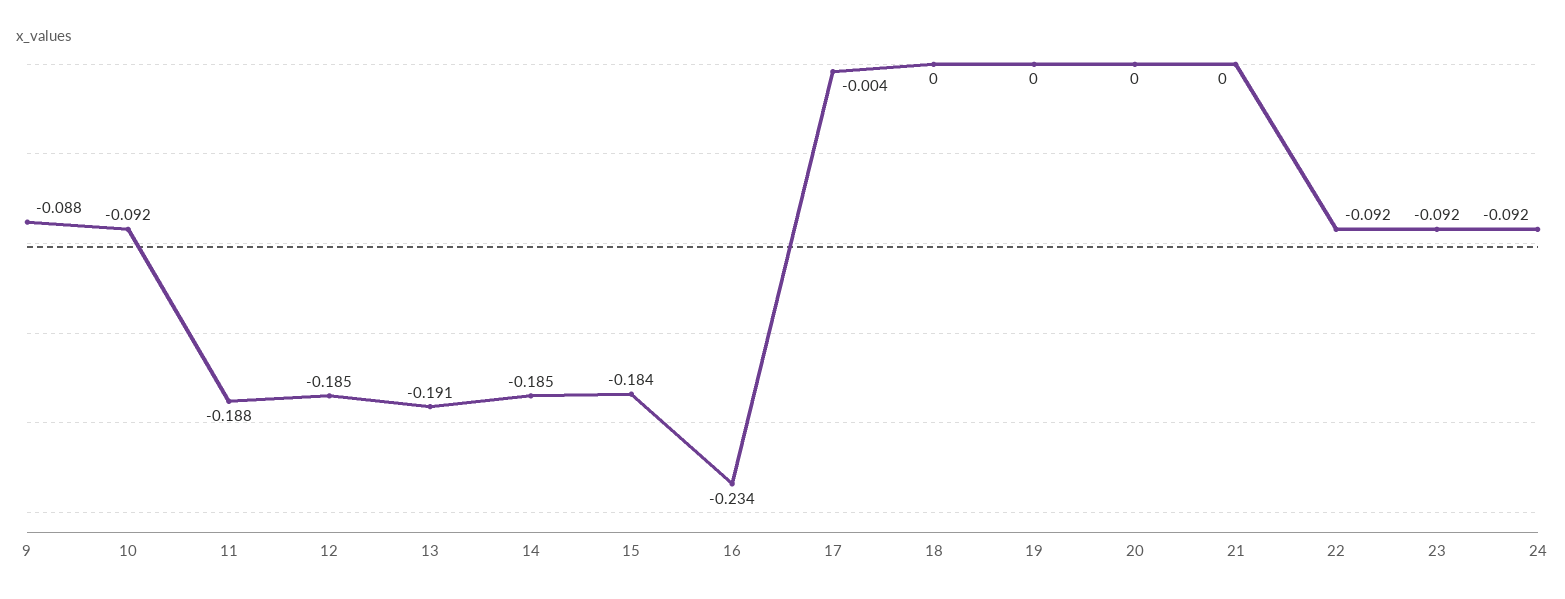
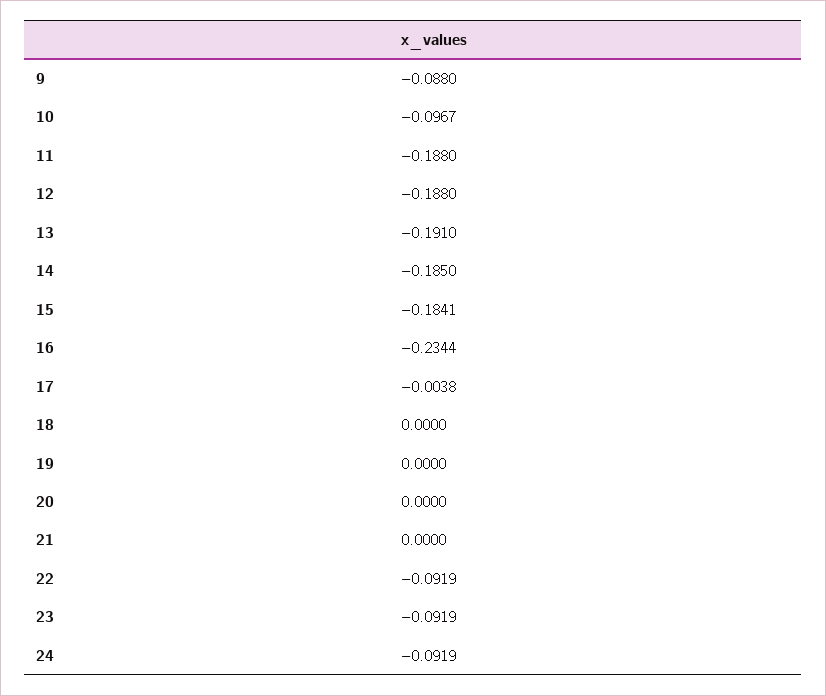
10: -0.092 -> -0.0967
12: -0.185 -> -0.188

